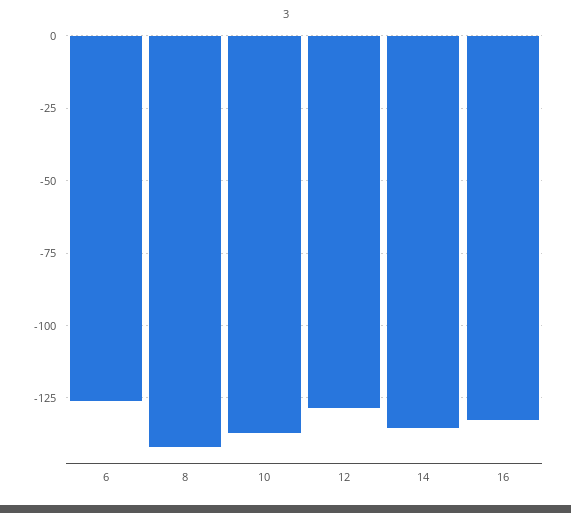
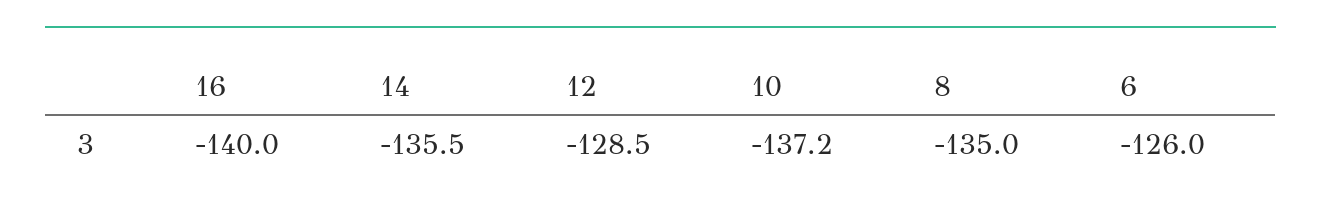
8: -142.5 -> -135
16: -132.5 -> -140

